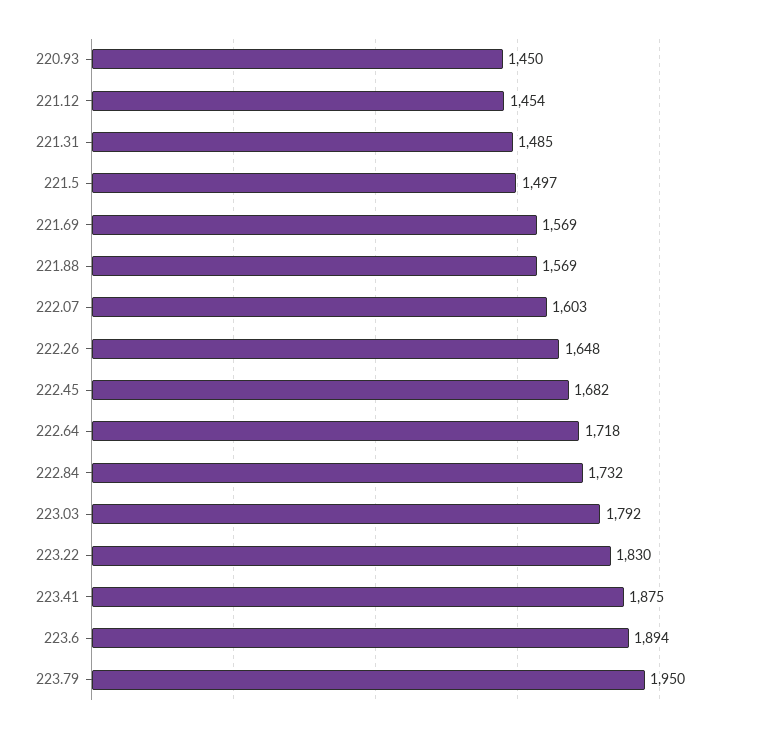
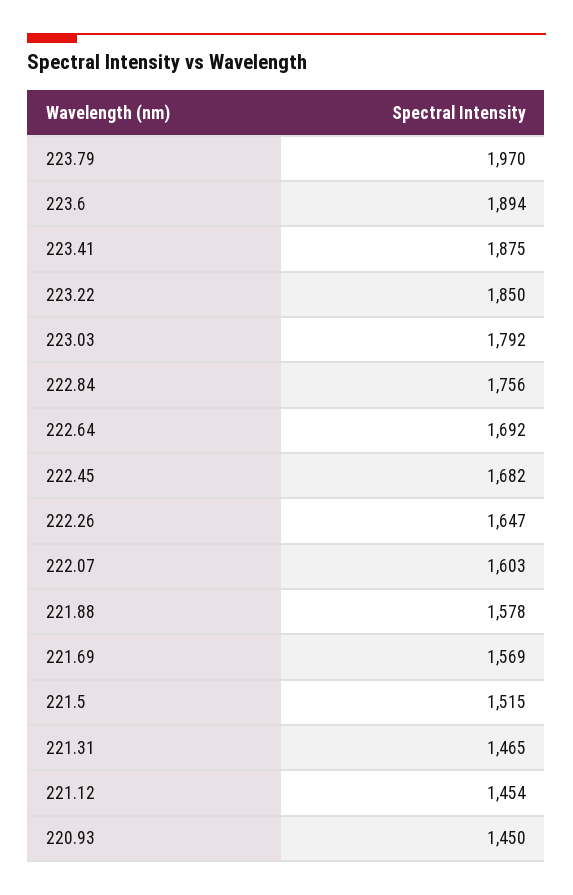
221.31: 1485 -> 1465
221.5: 1497 -> 1515
221.88: 1569 -> 1578
222.26: 1648 -> 1647
222.64: 1718 -> 1692
222.84: 1732 -> 1756
223.22: 1830 -> 1850
223.79: 1950 -> 1970

